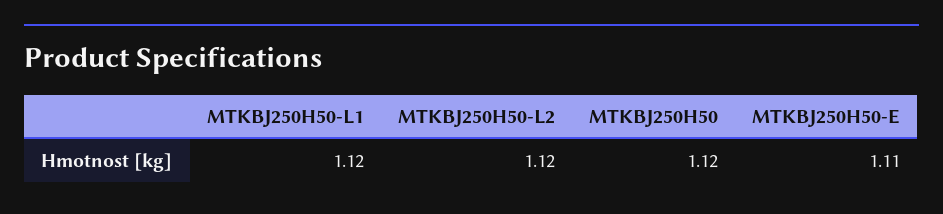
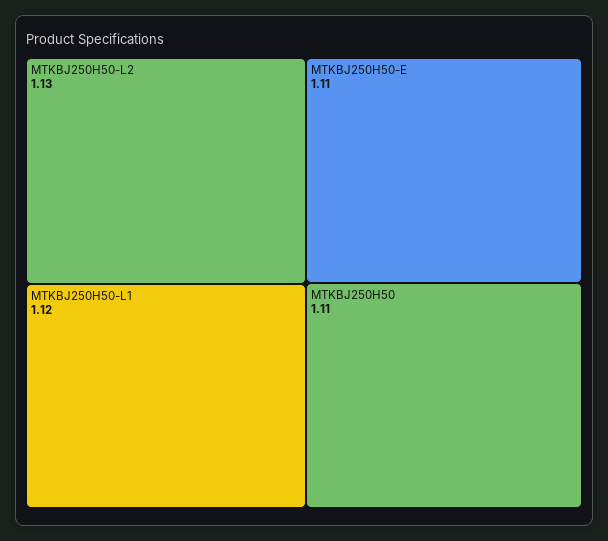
MTKBJ250H50-L2: 1.12 -> 1.13
MTKBJ250H50: 1.12 -> 1.11

